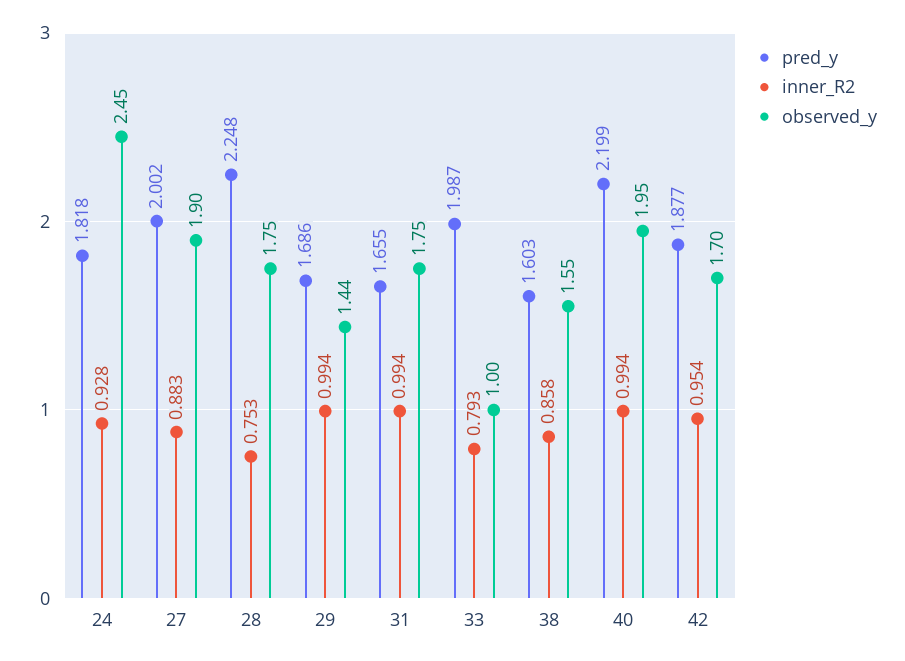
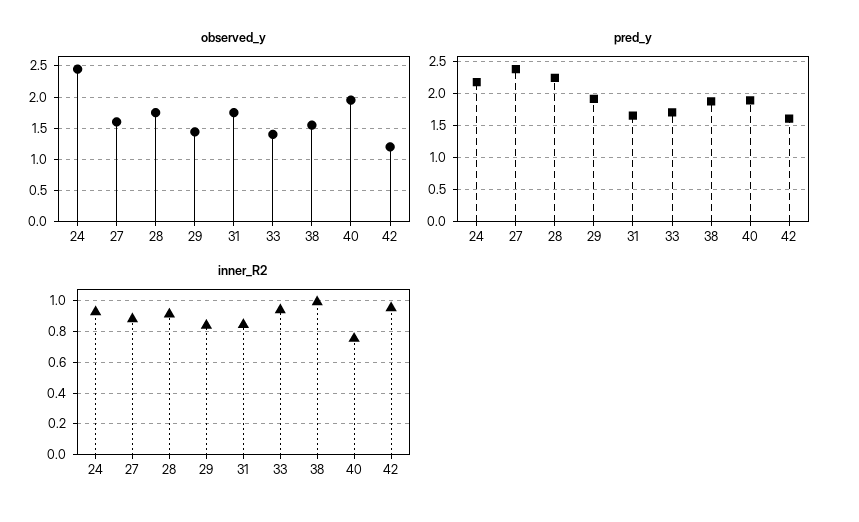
pred_y, 24: 1.818 -> 2.2
pred_y, 27: 2.002 -> 2.4
observed_y, 27: 1.9 -> 1.6
inner_R2, 28: 0.753 -> 0.9
pred_y, 29: 1.686 -> 1.9
inner_R2, 29: 0.994 -> 0.85
inner_R2, 31: 0.994 -> 0.85
pred_y, 33: 1.987 -> 1.7
inner_R2, 33: 0.793 -> 0.95
observed_y, 33: 1 -> 1.4
pred_y, 38: 1.603 -> 1.9
inner_R2, 38: 0.858 -> 1
pred_y, 40: 2.199 -> 1.9
inner_R2, 40: 0.994 -> 0.75
pred_y, 42: 1.877 -> 1.6
observed_y, 42: 1.7 -> 1.2

